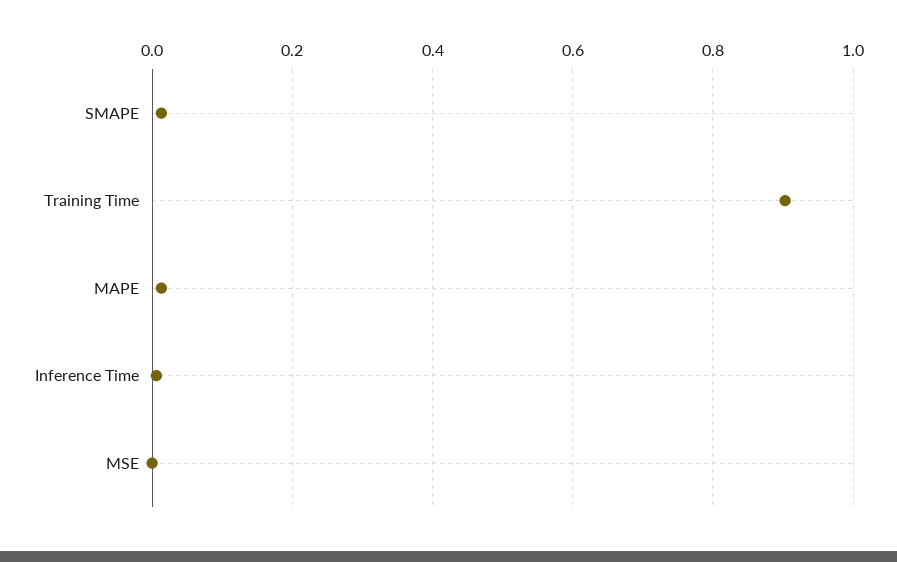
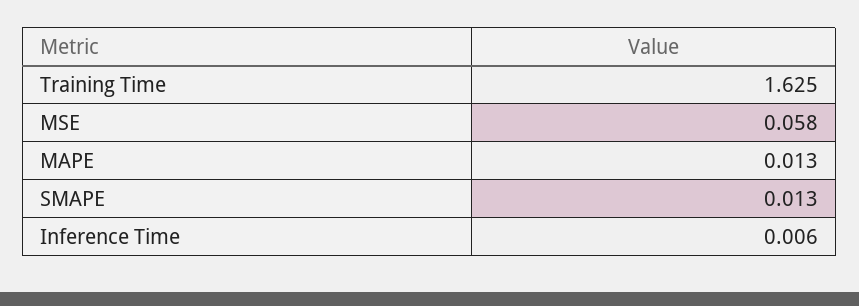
Training Time: 0.9 -> 1.625
MSE: 0 -> 0.058

